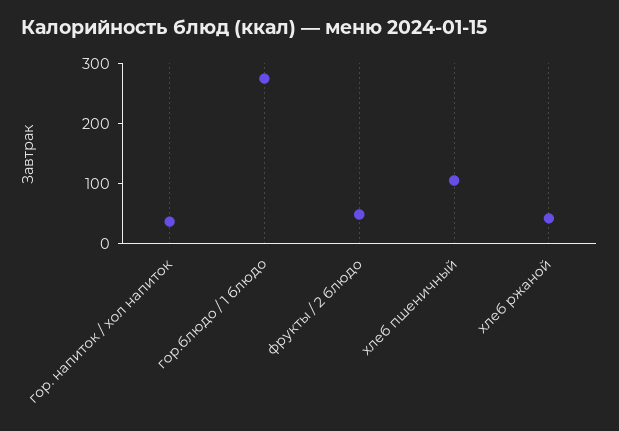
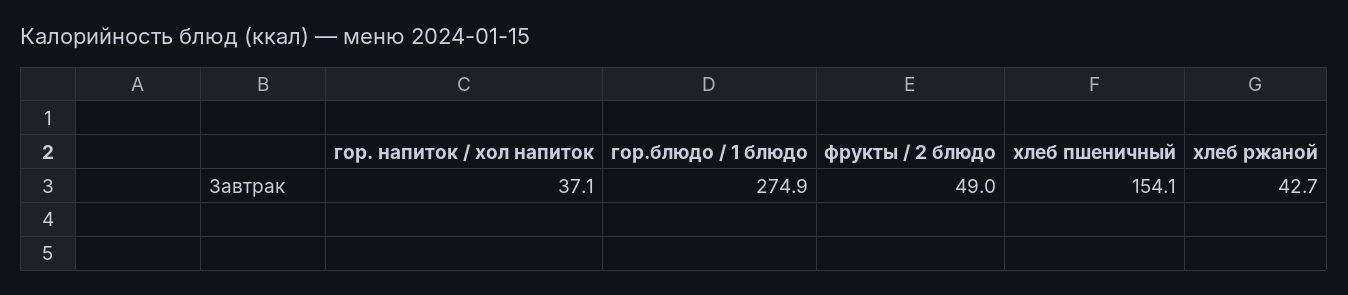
хлеб пшеничный: 100 -> 154.1

